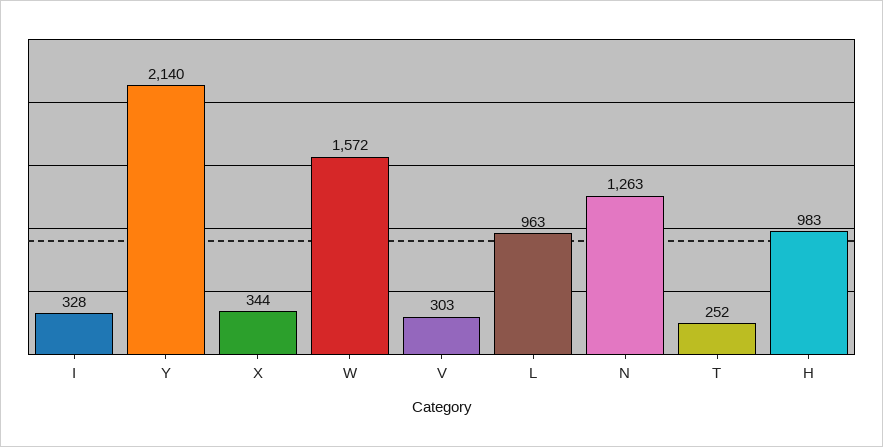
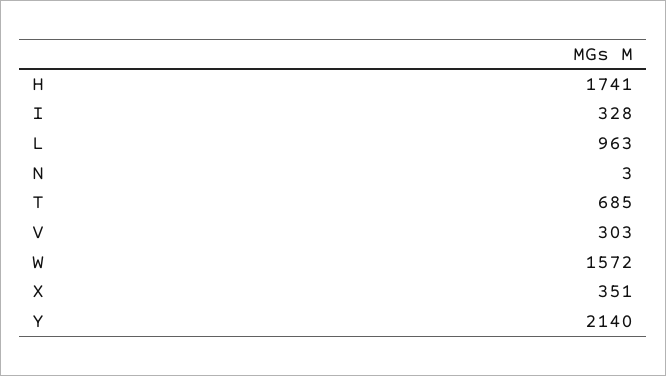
X: 344 -> 351
N: 1263 -> 3
T: 252 -> 685
H: 983 -> 1741

